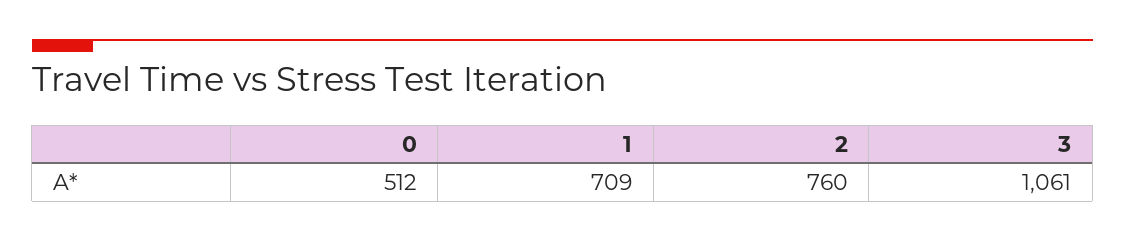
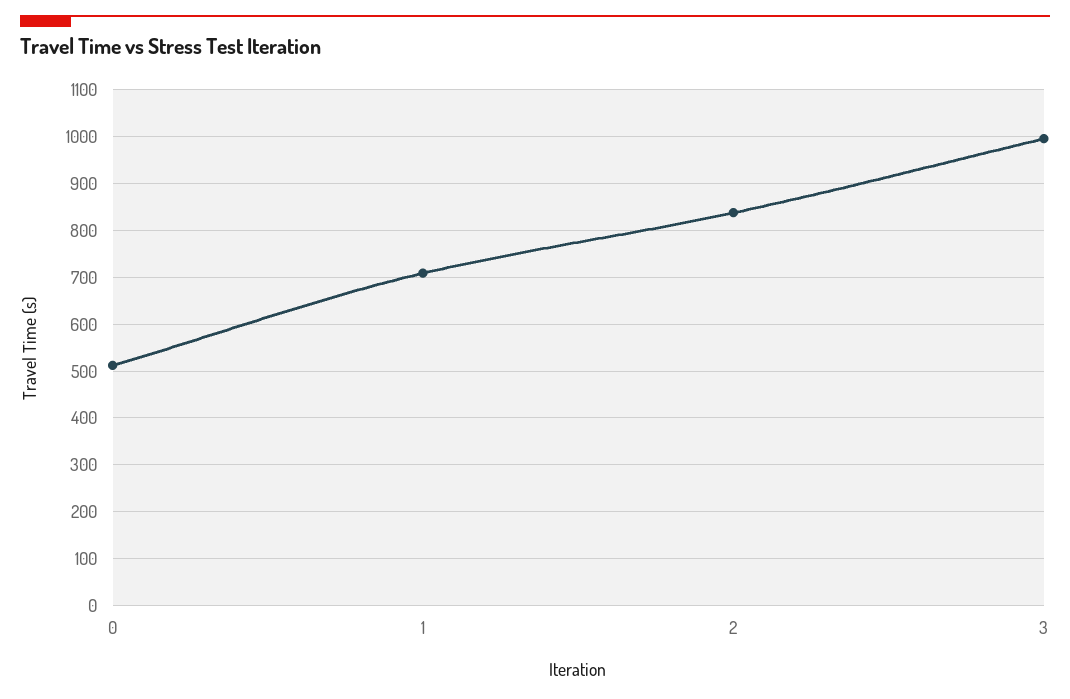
2: 760 -> 840
3: 1061 -> 1000

